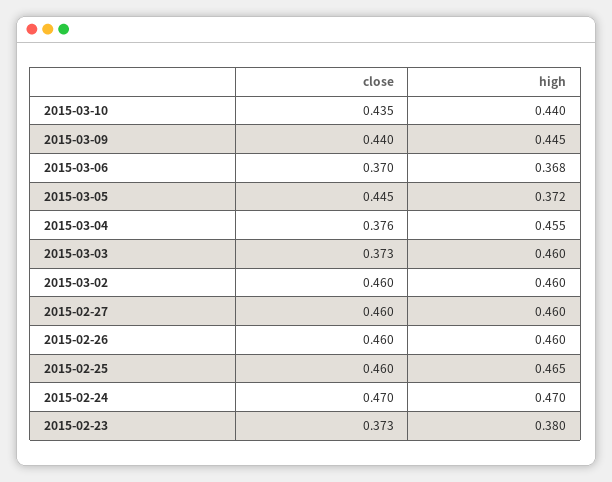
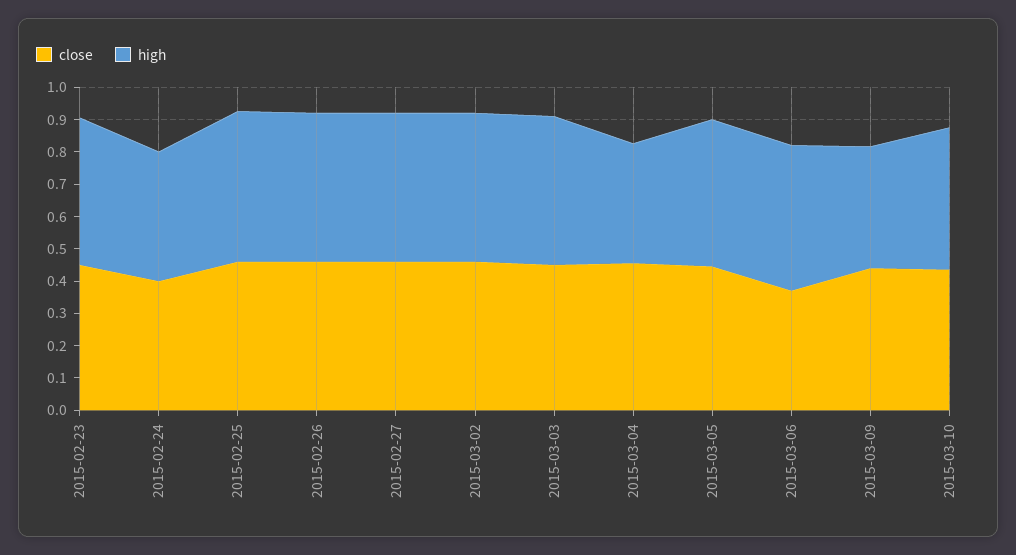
high, 2015-03-09: 0.445 -> 0.375
high, 2015-03-06: 0.368 -> 0.45
high, 2015-03-05: 0.372 -> 0.45
close, 2015-03-04: 0.376 -> 0.45
high, 2015-03-04: 0.455 -> 0.375
close, 2015-03-03: 0.373 -> 0.45
close, 2015-02-24: 0.47 -> 0.4
high, 2015-02-24: 0.47 -> 0.4
close, 2015-02-23: 0.373 -> 0.45
high, 2015-02-23: 0.38 -> 0.45

